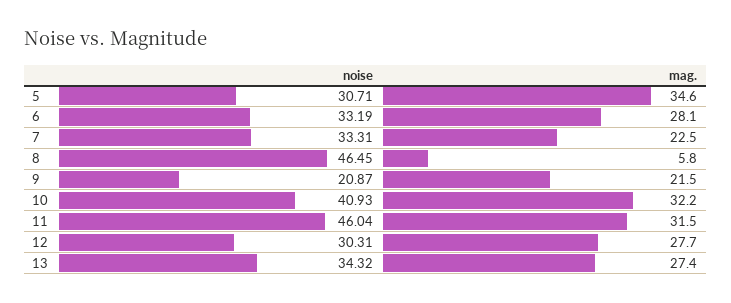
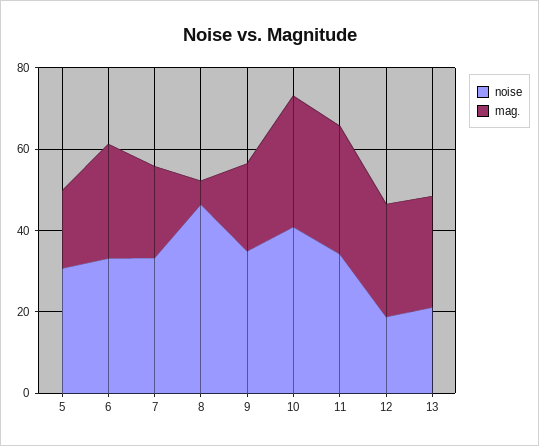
mag., 5: 34.6 -> 20
noise, 9: 20.87 -> 35
noise, 11: 46.04 -> 35
noise, 12: 30.31 -> 20
noise, 13: 34.32 -> 20

